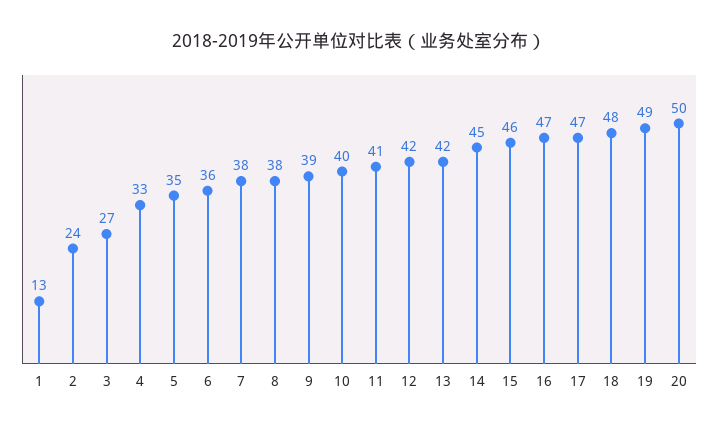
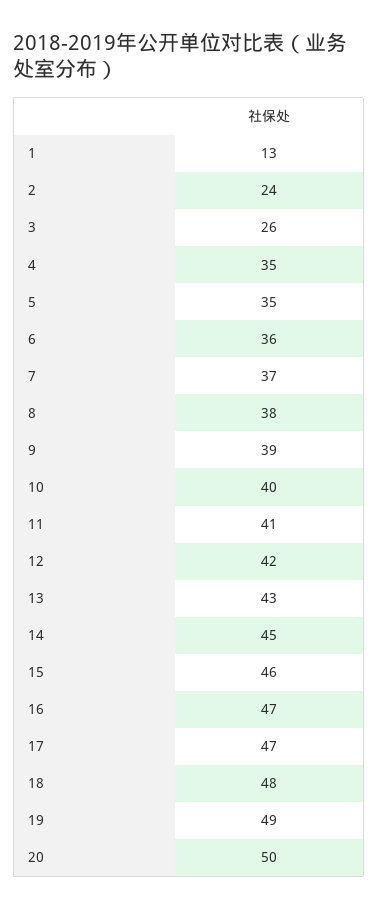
3: 27 -> 26
4: 33 -> 35
7: 38 -> 37
13: 42 -> 43

